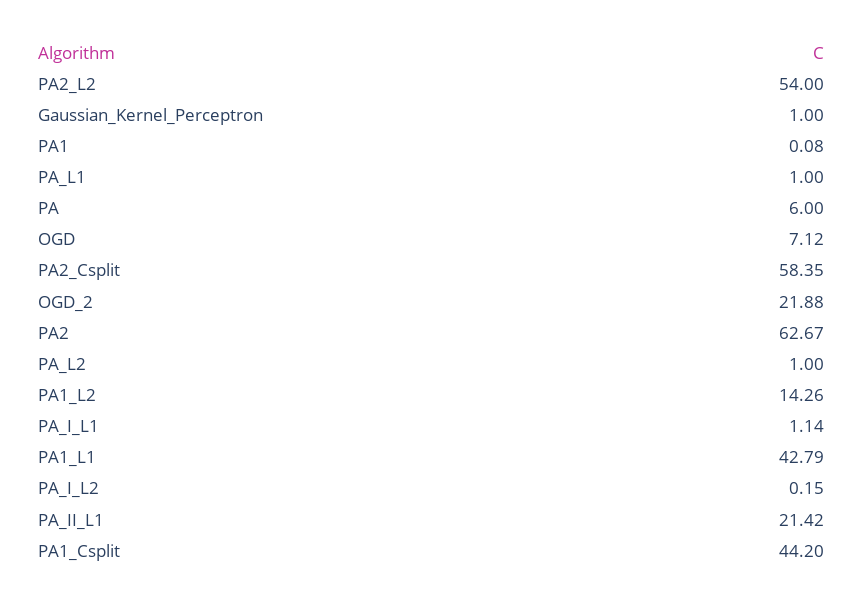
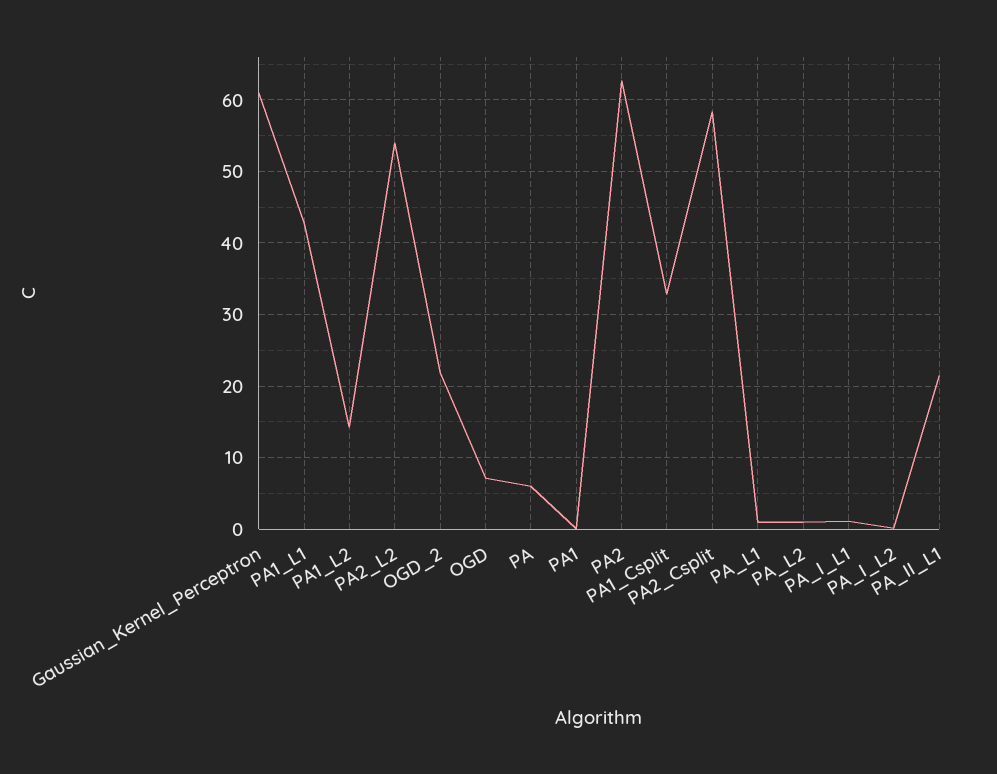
Gaussian_Kernel_Perceptron: 1 -> 61
PA1_Csplit: 44.2 -> 33

